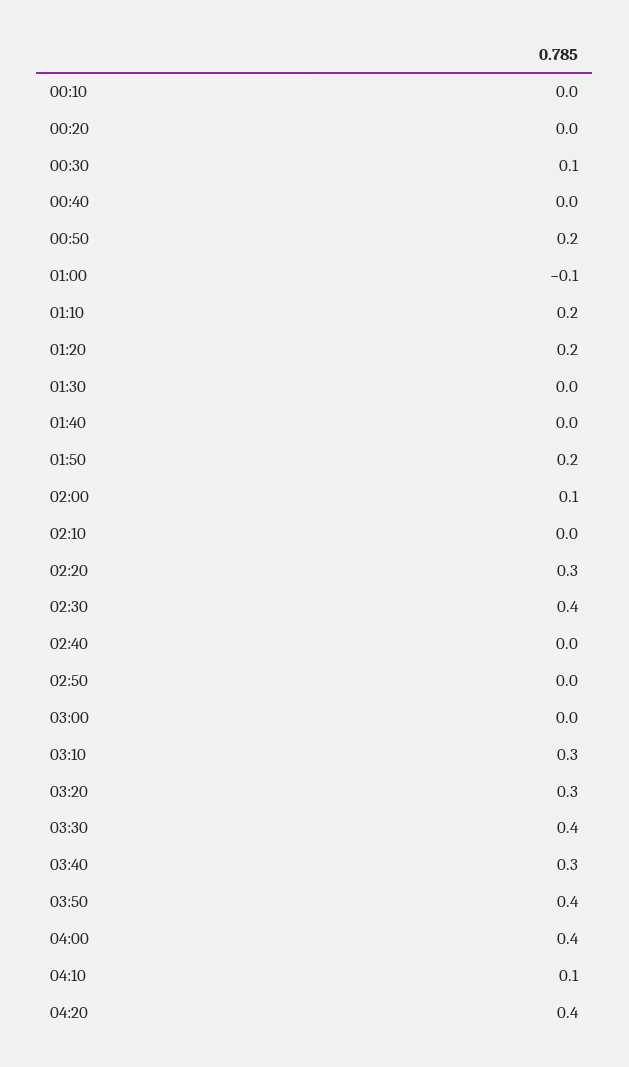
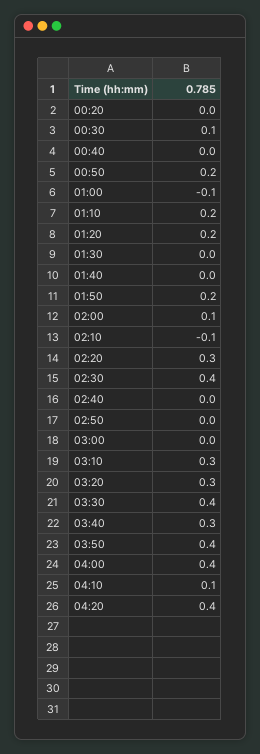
00:10: 0 -> none
02:10: 0 -> -0.1

